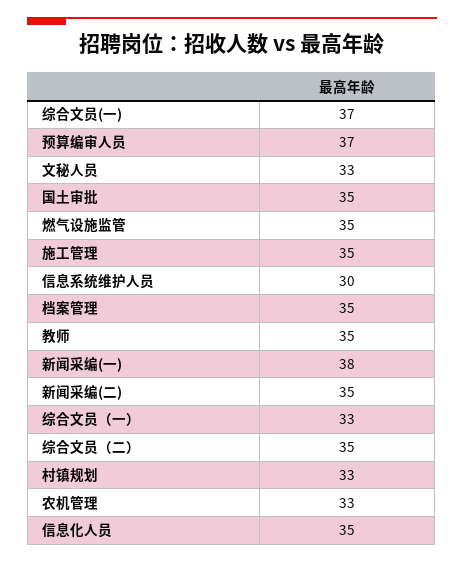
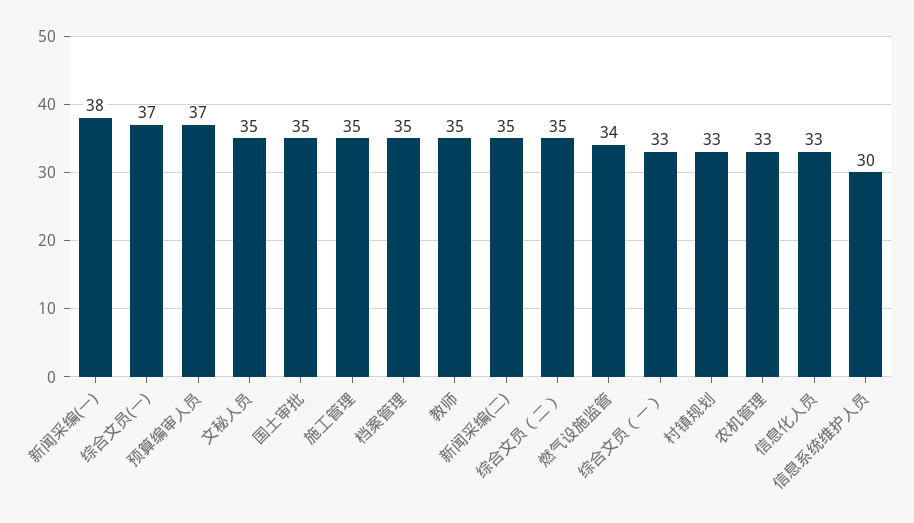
文秘人员: 33 -> 35
燃气设施监管: 35 -> 34
信息化人员: 35 -> 33

